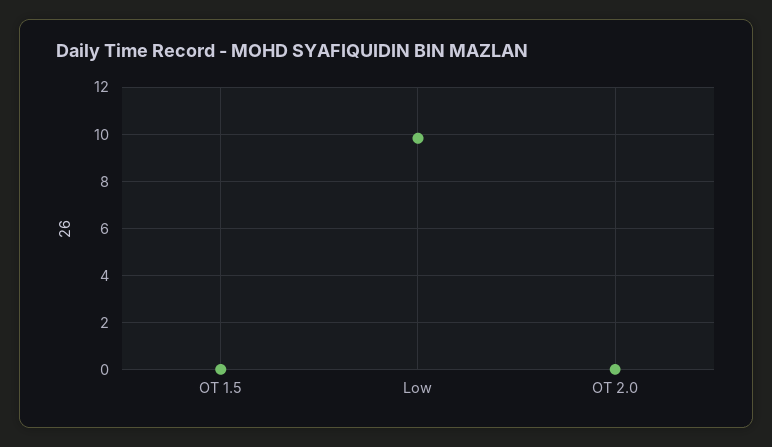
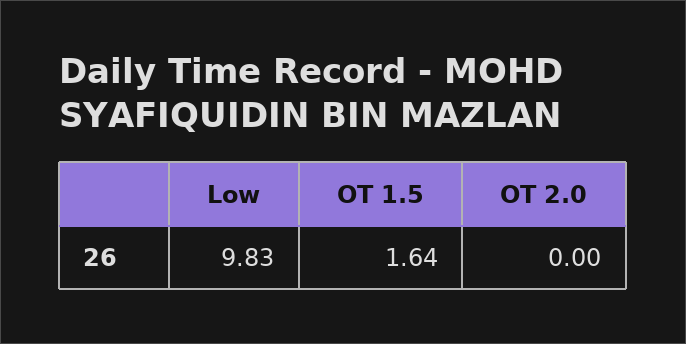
OT 1.5: 0 -> 1.64

